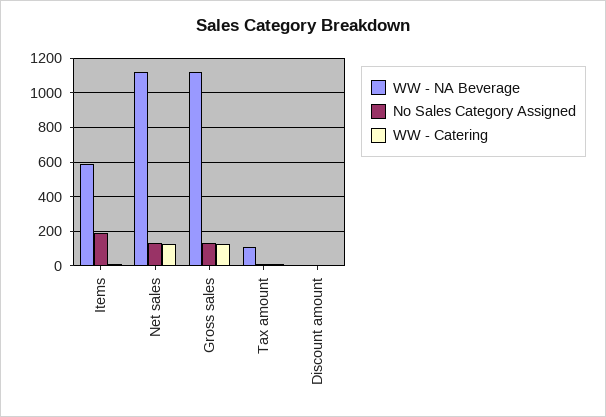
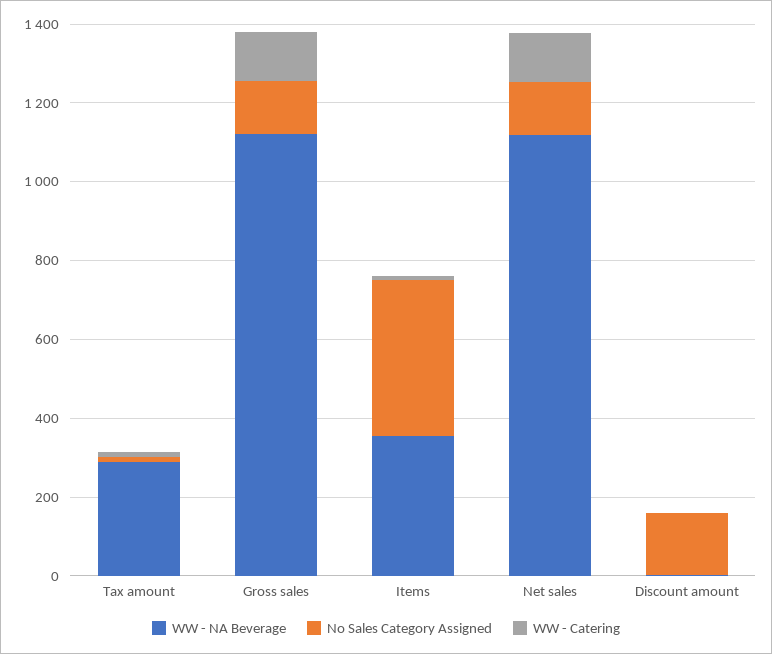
WW - NA Beverage, Items: 600 -> 350
No Sales Category Assigned, Items: 200 -> 400
WW - NA Beverage, Tax amount: 100 -> 300
No Sales Category Assigned, Discount amount: 0 -> 150

